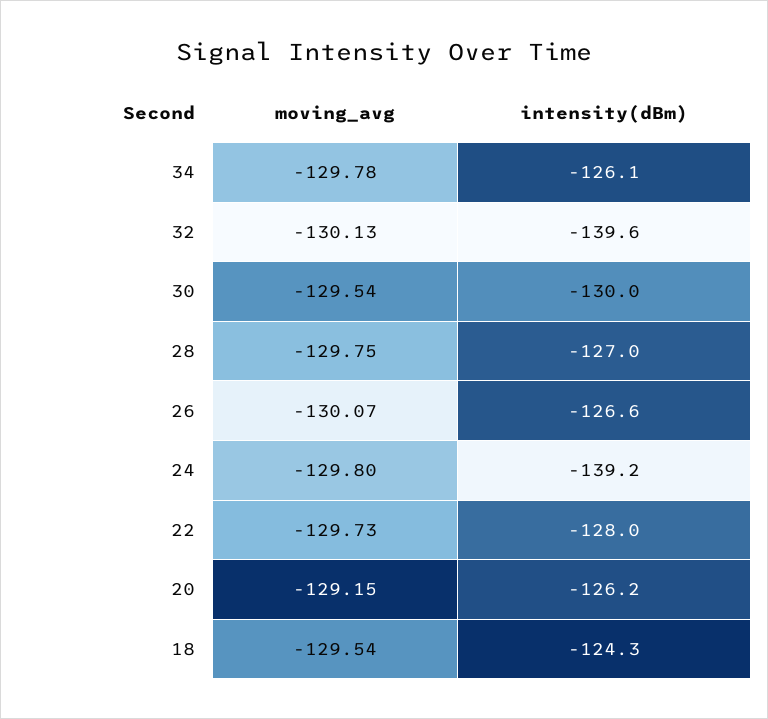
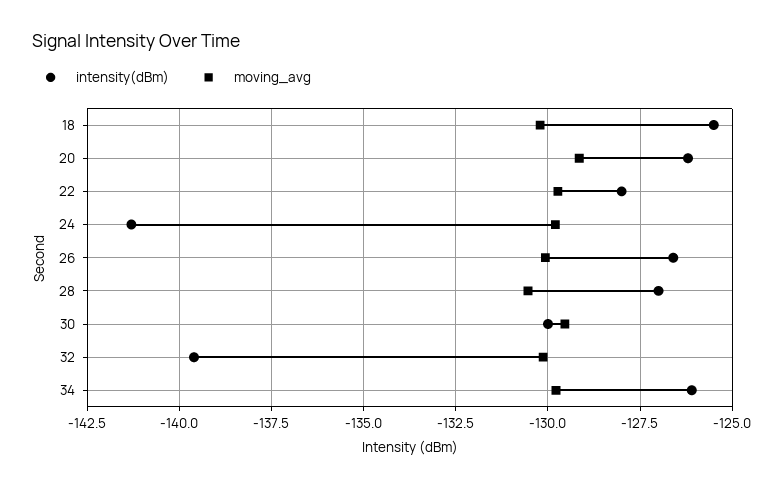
moving_avg, 28: -129.75 -> -130.5
intensity(dBm), 24: -139.2 -> -141.25
moving_avg, 18: -129.54 -> -130.25
intensity(dBm), 18: -124.3 -> -125.5

